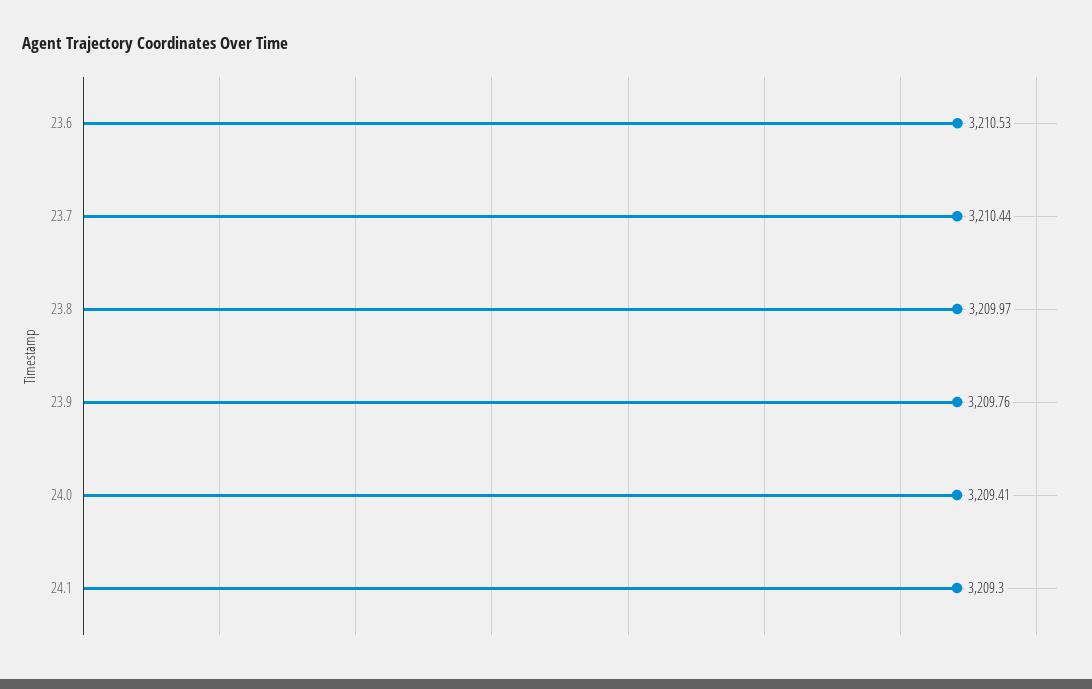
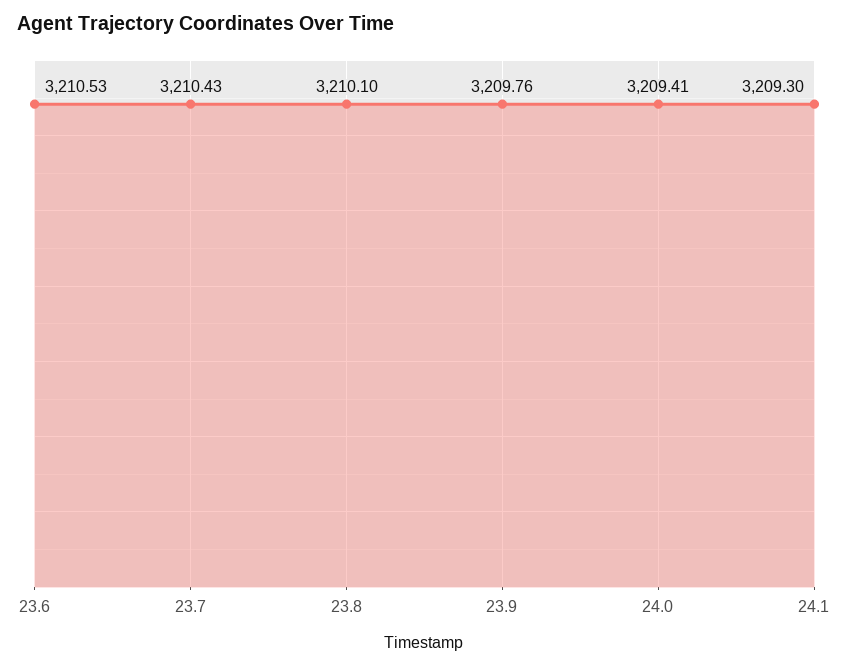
23.7: 3210.44 -> 3210.43
23.8: 3209.97 -> 3210.1

